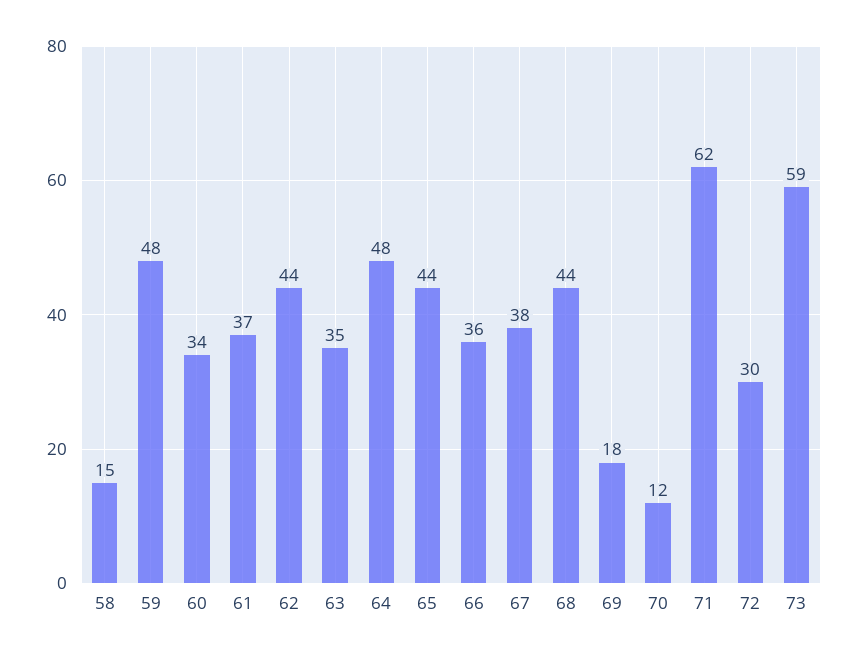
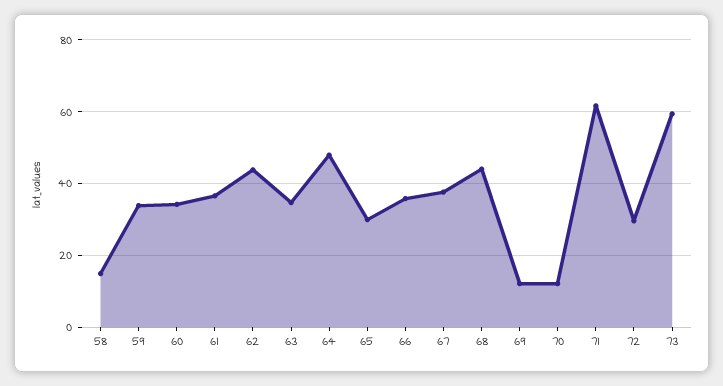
59: 48 -> 34
65: 44 -> 30
69: 18 -> 12

